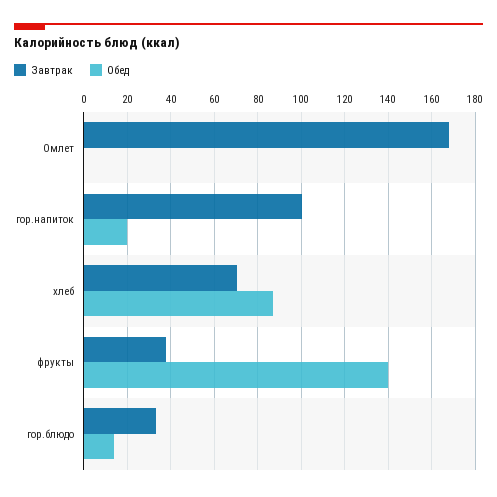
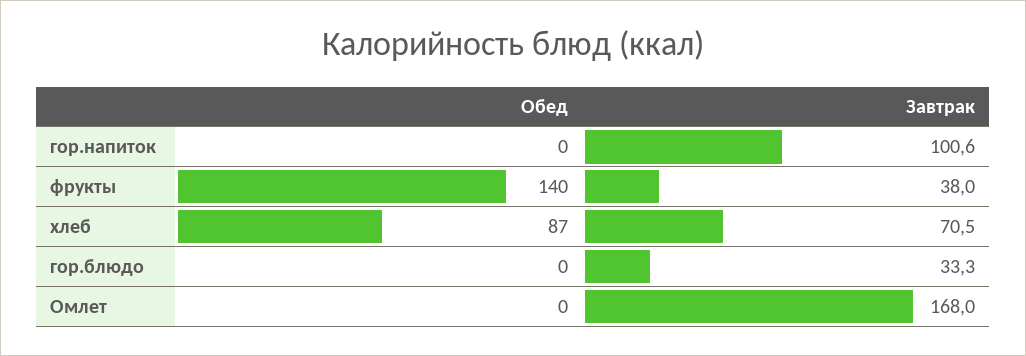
Обед, гор.напиток: 20 -> 0
Обед, гор.блюдо: 15 -> 0

